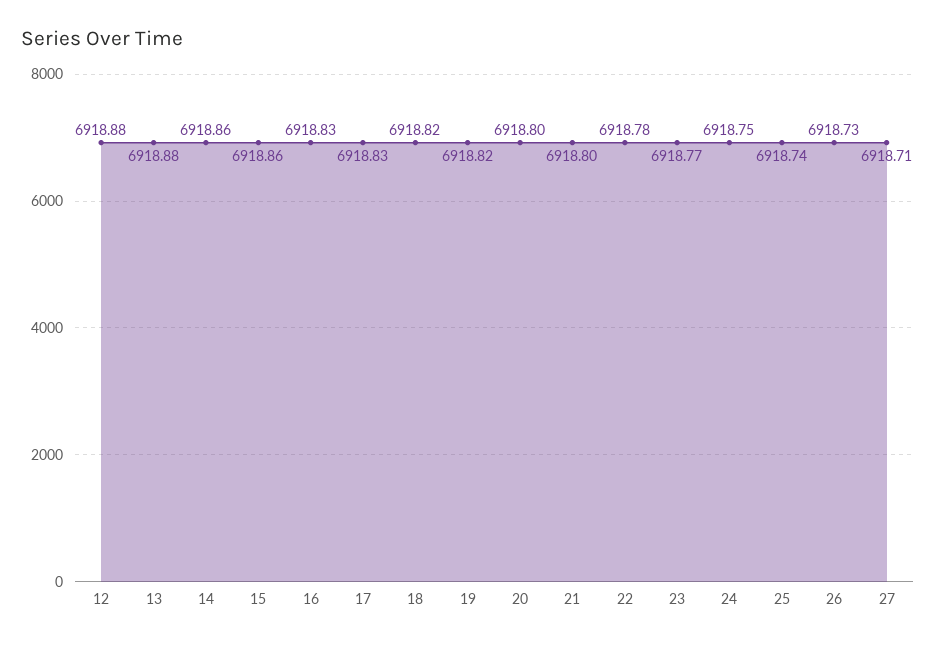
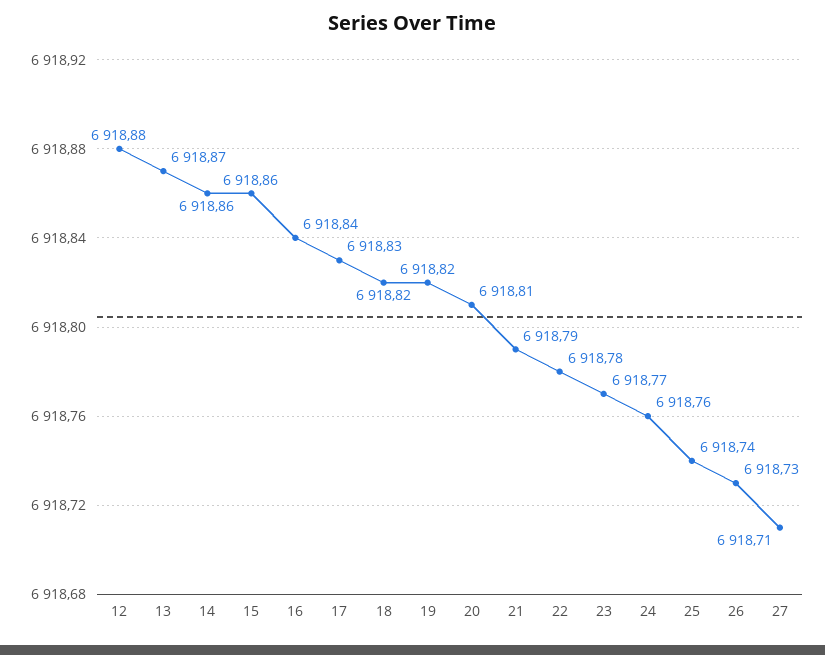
13: 6918.88 -> 6918.87
16: 6918.83 -> 6918.84
20: 6918.8 -> 6918.81
21: 6918.8 -> 6918.79
24: 6918.75 -> 6918.76

